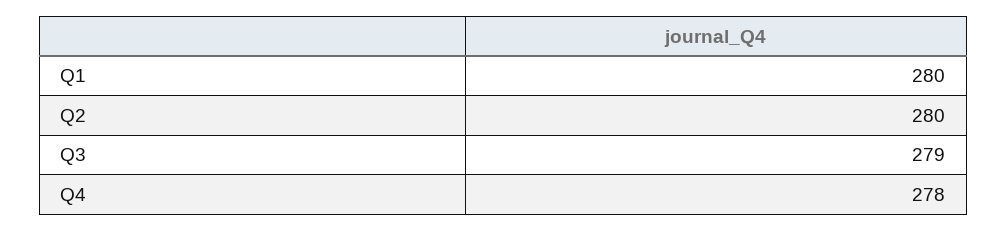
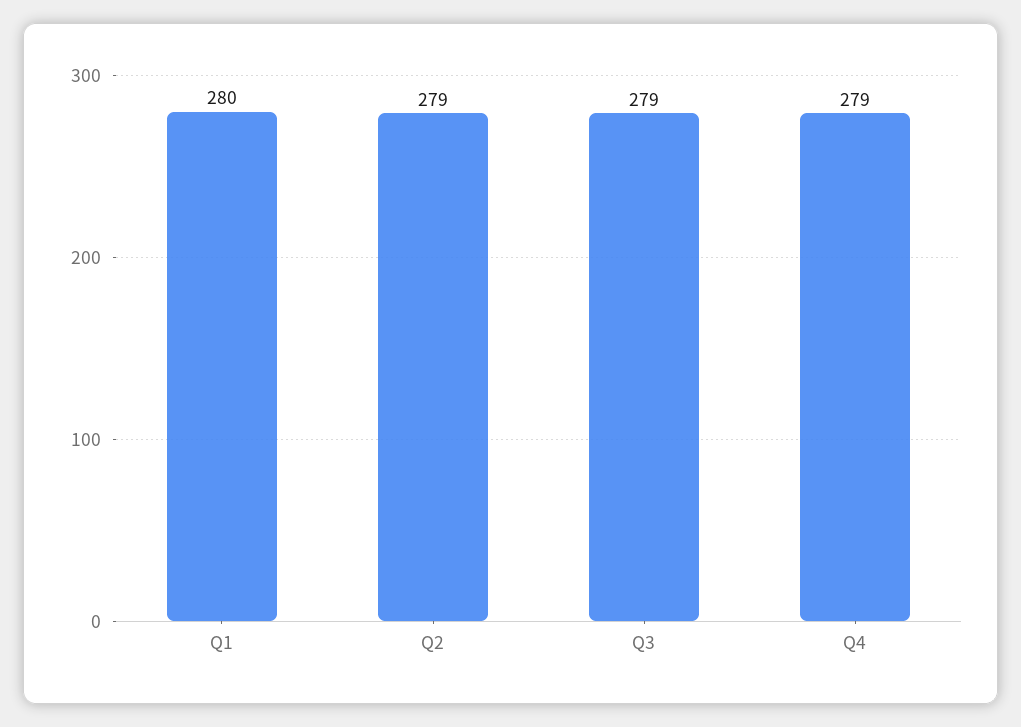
Q2: 280 -> 279
Q4: 278 -> 279

